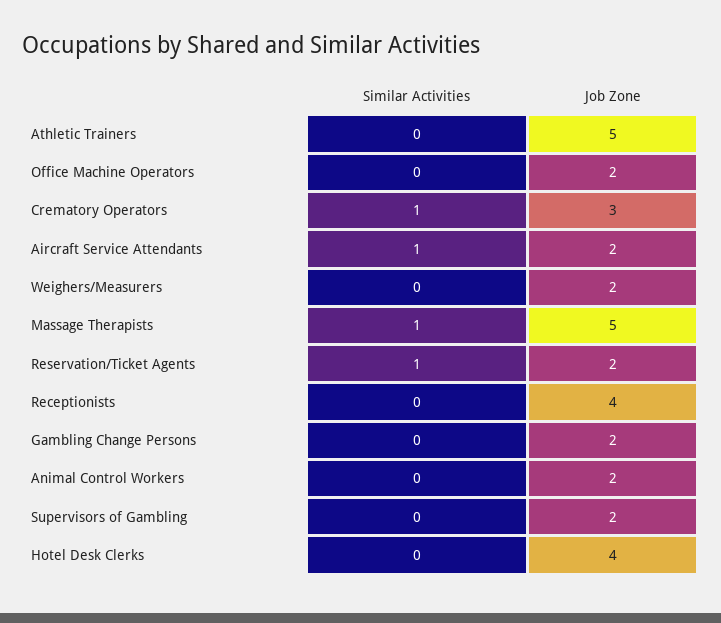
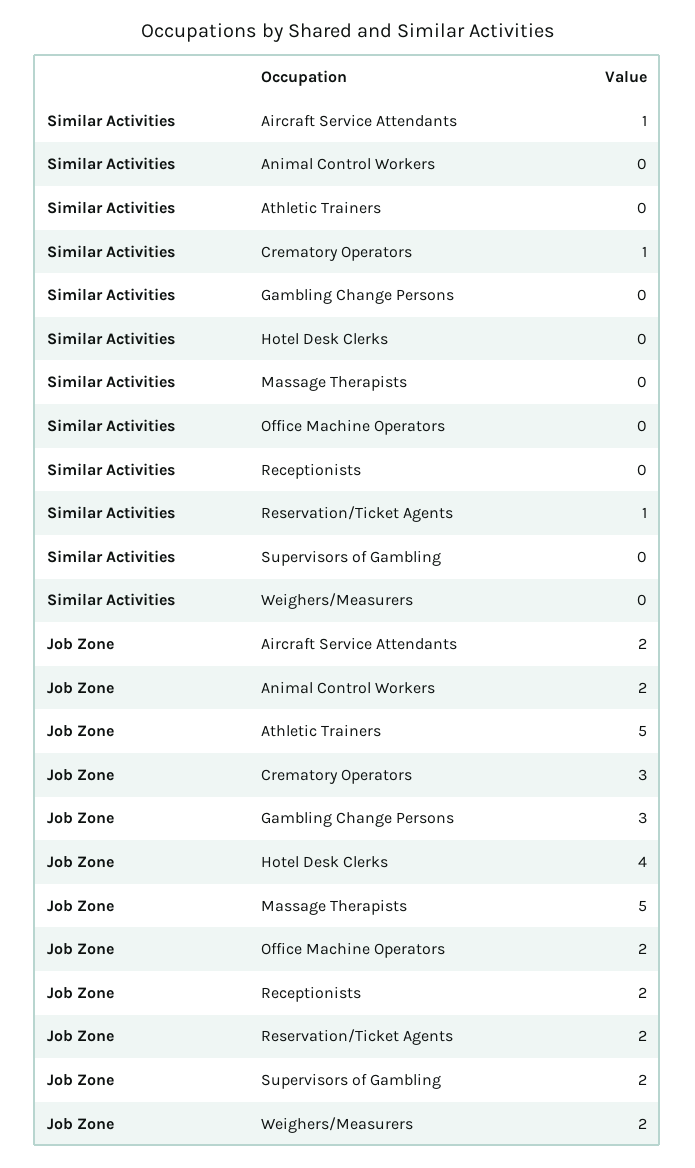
Similar Activities, Massage Therapists: 1 -> 0
Job Zone, Receptionists: 4 -> 2
Job Zone, Gambling Change Persons: 2 -> 3

